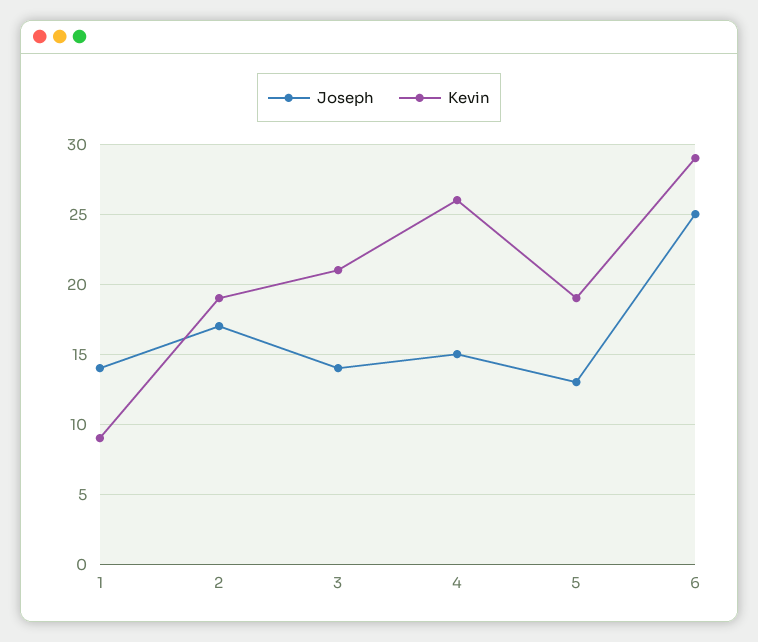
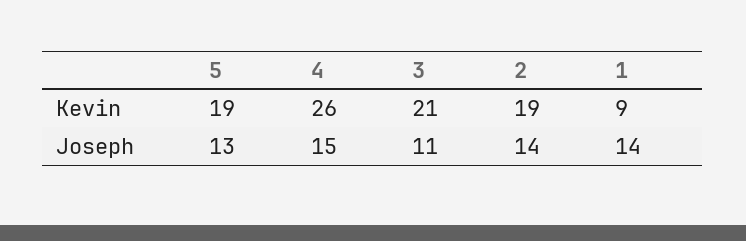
Joseph, 2: 17 -> 14
Joseph, 3: 14 -> 11
Joseph, 6: 25 -> none
Kevin, 6: 29 -> none

